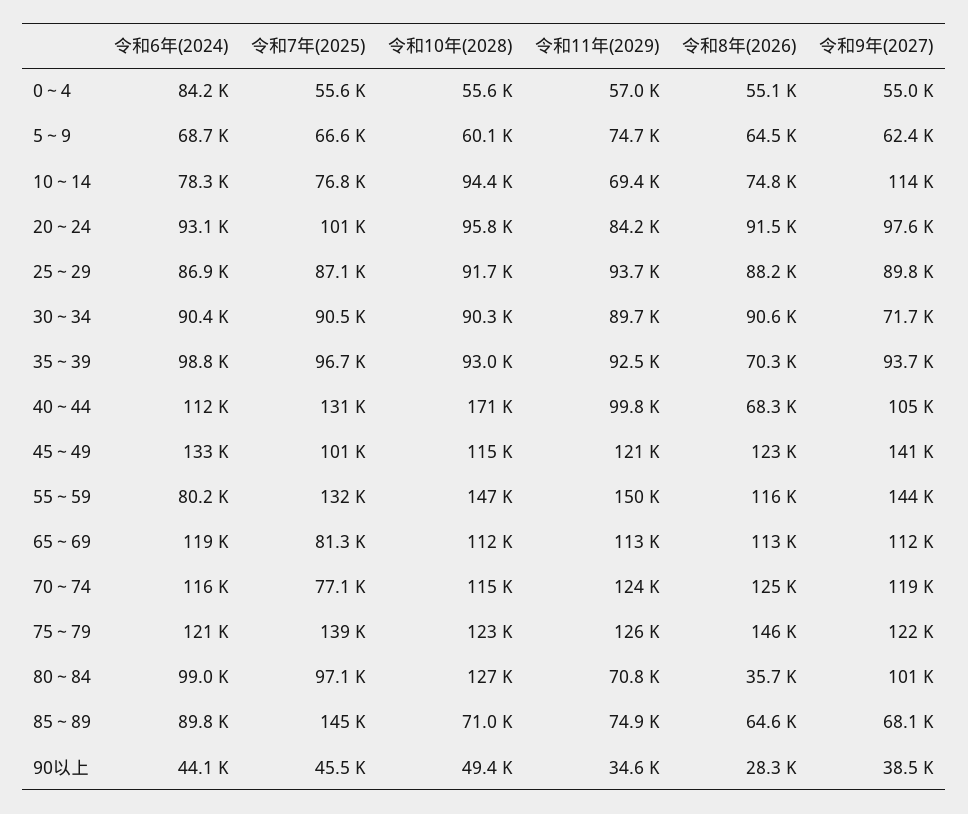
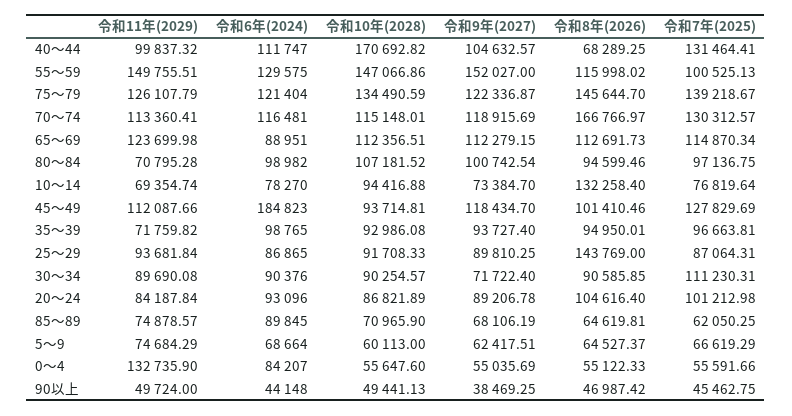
令和11年(2029), 0～4: 57000 -> 132735.9
令和8年(2026), 10～14: 74800 -> 132258.4
令和9年(2027), 10～14: 114000 -> 73384.7
令和10年(2028), 20～24: 95800 -> 86821.89
令和8年(2026), 20～24: 91500 -> 104616.4
令和9年(2027), 20～24: 97600 -> 89206.78
令和8年(2026), 25～29: 88200 -> 143769
令和7年(2025), 30～34: 90500 -> 111230.31
令和11年(2029), 35～39: 92500 -> 71759.82
令和8年(2026), 35～39: 70300 -> 94950.01
令和6年(2024), 45～49: 133000 -> 184823
令和7年(2025), 45～49: 101000 -> 127829.69
令和10年(2028), 45～49: 115000 -> 93714.81
令和11年(2029), 45～49: 121000 -> 112087.66
令和8年(2026), 45～49: 123000 -> 101410.46
令和9年(2027), 45～49: 141000 -> 118434.7
令和6年(2024), 55～59: 80200 -> 129575
令和7年(2025), 55～59: 132000 -> 100525.13
令和9年(2027), 55～59: 144000 -> 152027
令和6年(2024), 65～69: 119000 -> 88951
令和7年(2025), 65～69: 81300 -> 114870.34
令和11年(2029), 65～69: 113000 -> 123699.98
令和7年(2025), 70～74: 77100 -> 130312.57
令和11年(2029), 70～74: 124000 -> 113360.41
令和8年(2026), 70～74: 125000 -> 166766.97
令和10年(2028), 75～79: 123000 -> 134490.59
令和10年(2028), 80～84: 127000 -> 107181.52
令和8年(2026), 80～84: 35700 -> 94599.46
令和7年(2025), 85～89: 145000 -> 62050.25
令和11年(2029), 90以上: 34600 -> 49724
令和8年(2026), 90以上: 28300 -> 46987.42

